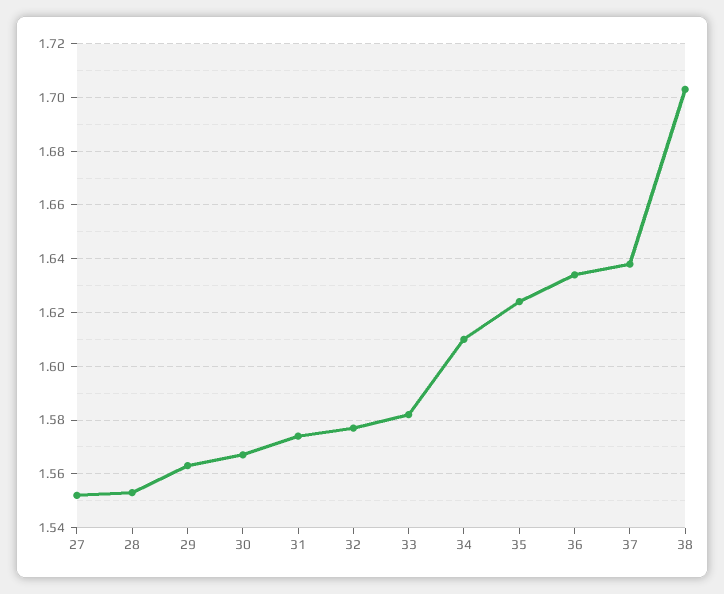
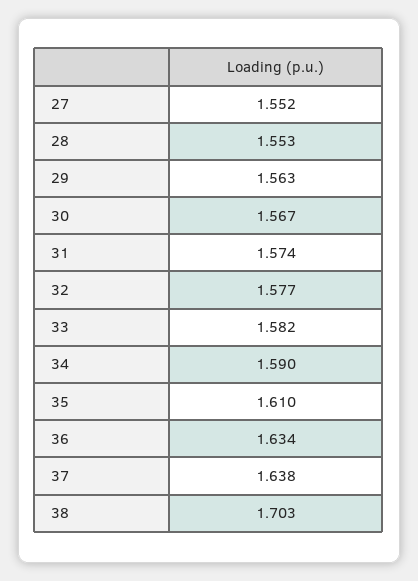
34: 1.61 -> 1.59
35: 1.625 -> 1.61

